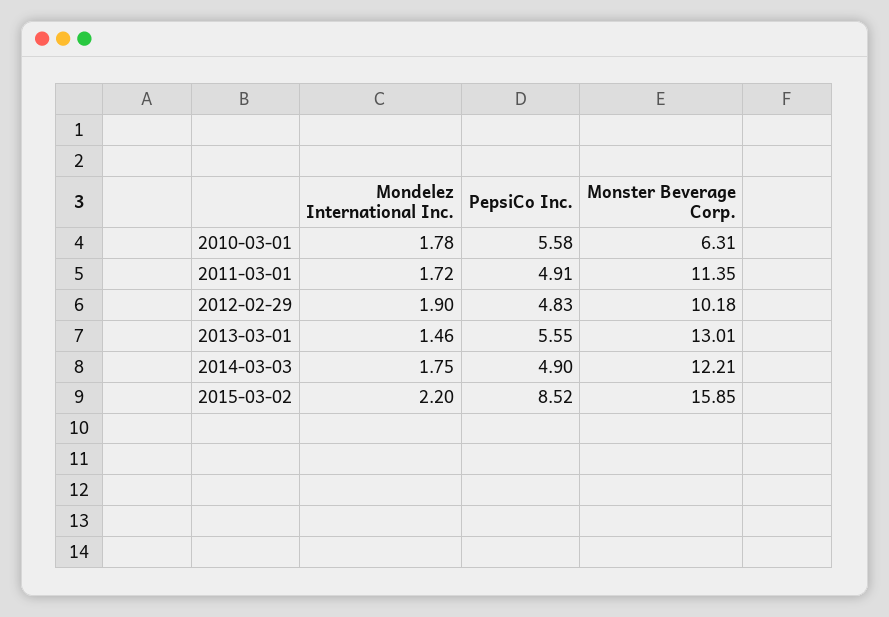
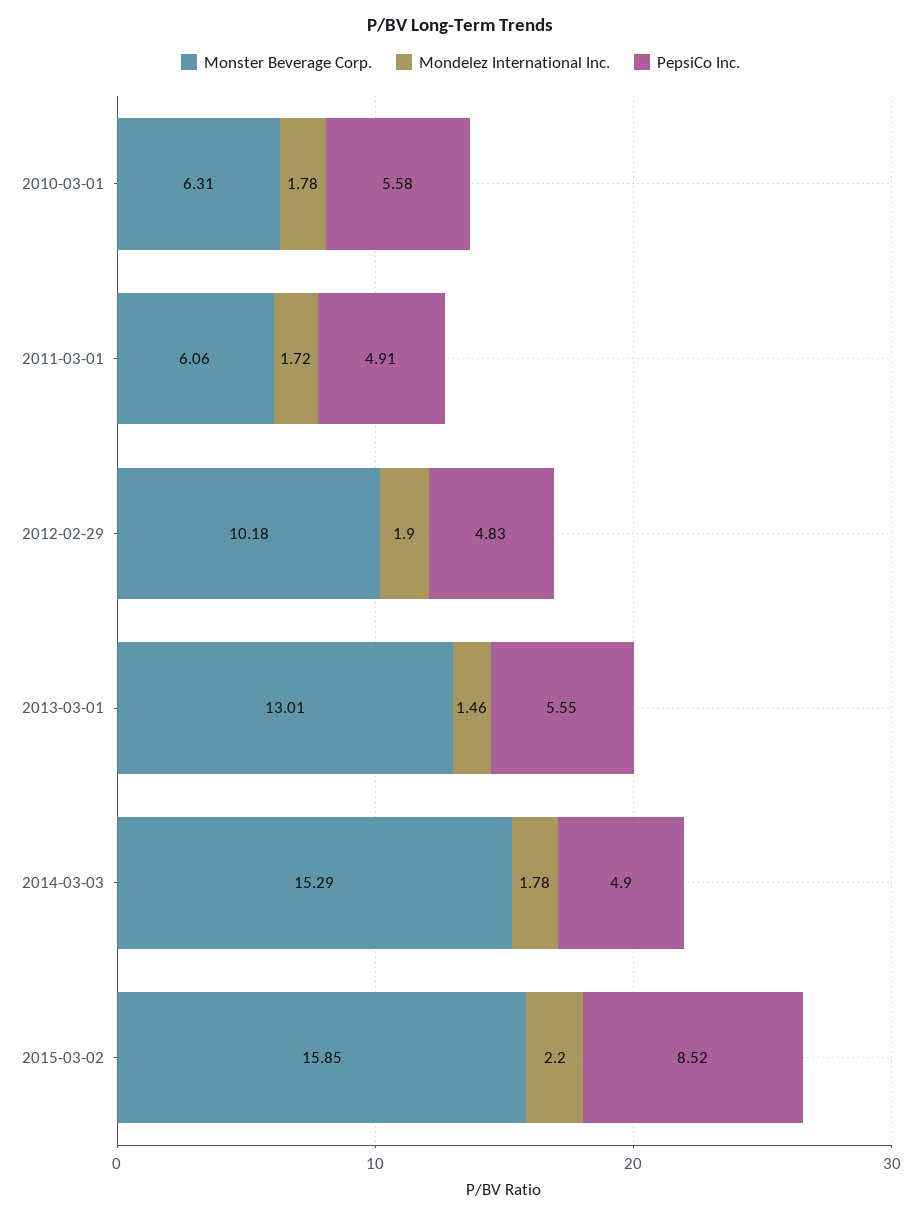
Monster Beverage Corp., 2011-03-01: 11.35 -> 6.06
Mondelez International Inc., 2014-03-03: 1.75 -> 1.78
Monster Beverage Corp., 2014-03-03: 12.21 -> 15.29

